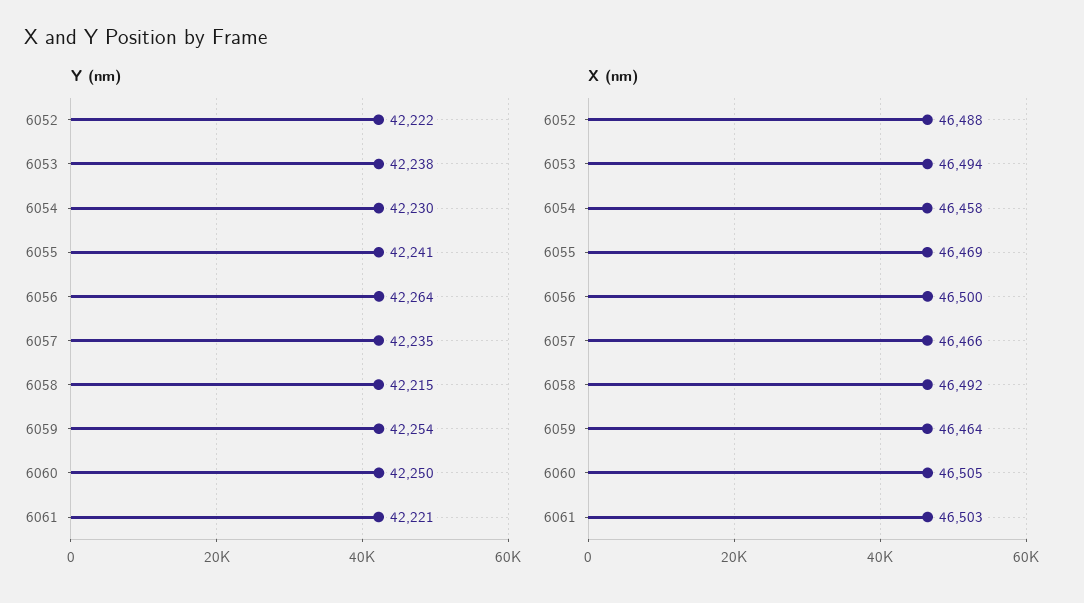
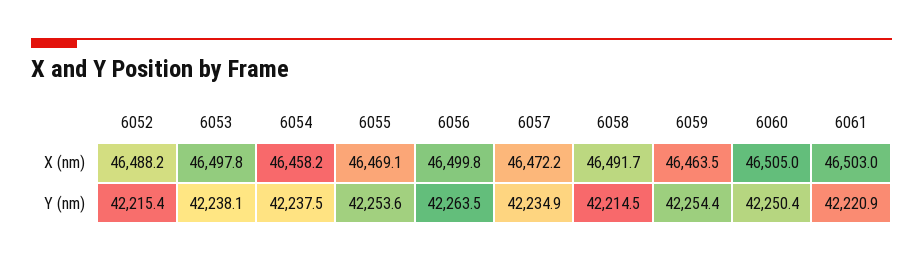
Y (nm), 6052: 42222 -> 42215.4
Y (nm), 6054: 42230 -> 42237.5
Y (nm), 6055: 42241 -> 42253.6
X (nm), 6053: 46494 -> 46497.8
X (nm), 6057: 46466 -> 46472.2

